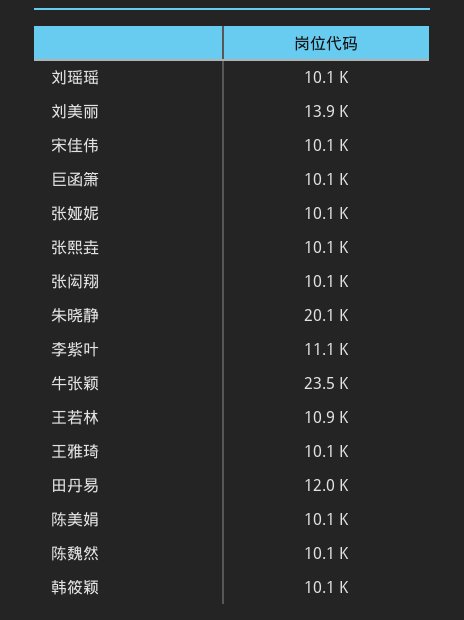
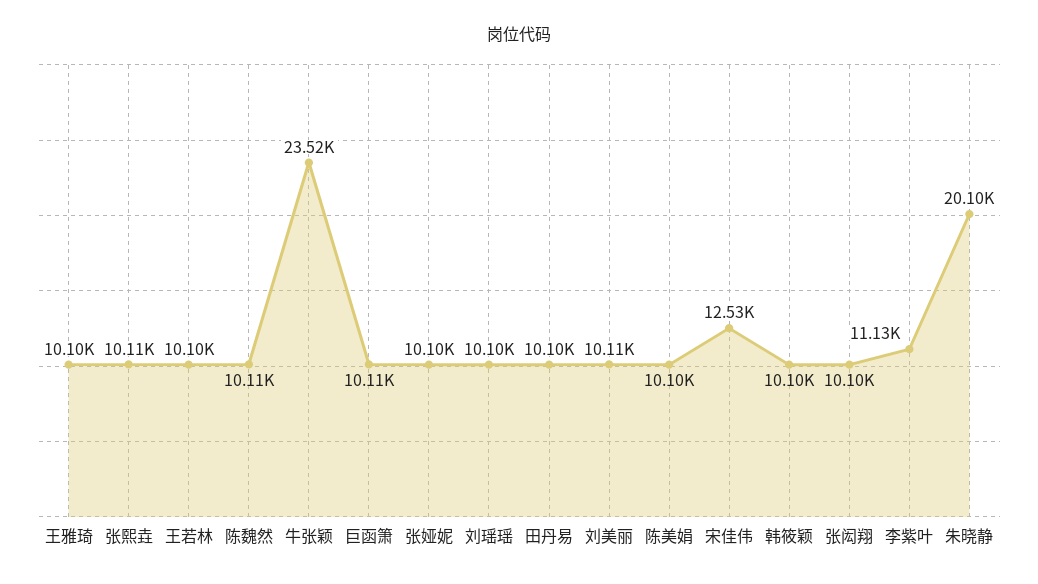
刘美丽: 13900 -> 10110
宋佳伟: 10100 -> 12530
王若林: 10900 -> 10100
田丹易: 12000 -> 10100

